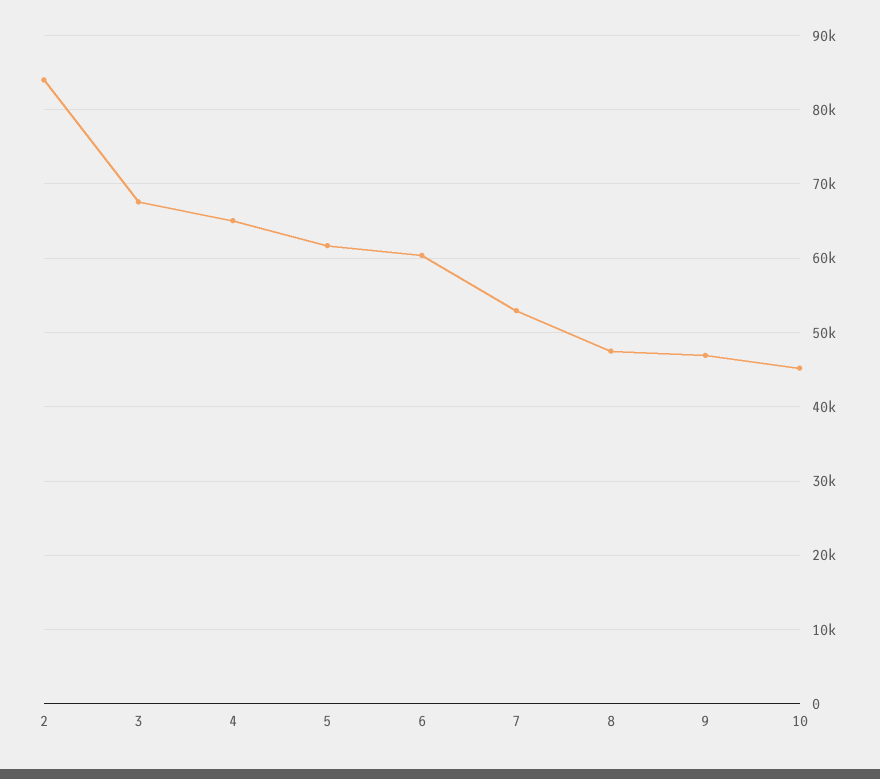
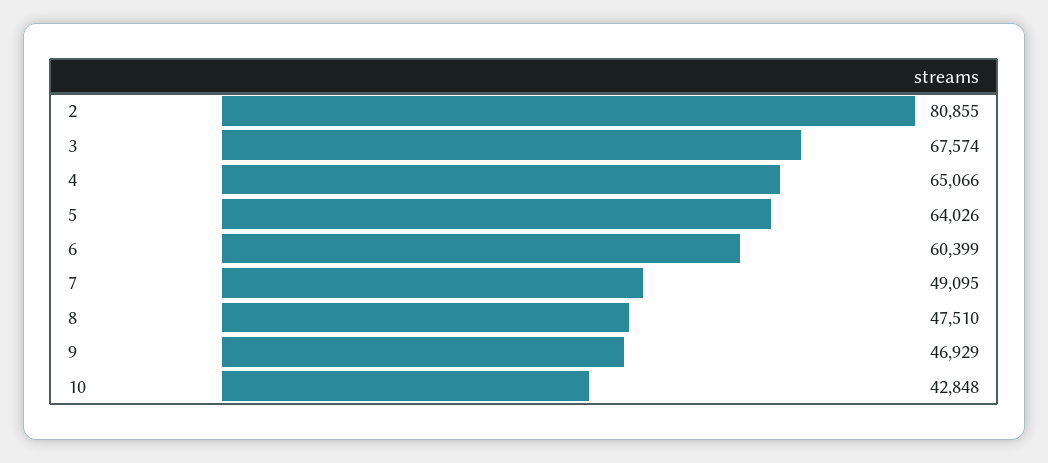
2: 84000 -> 80855
5: 62000 -> 64026
7: 53000 -> 49095
10: 45000 -> 42848

